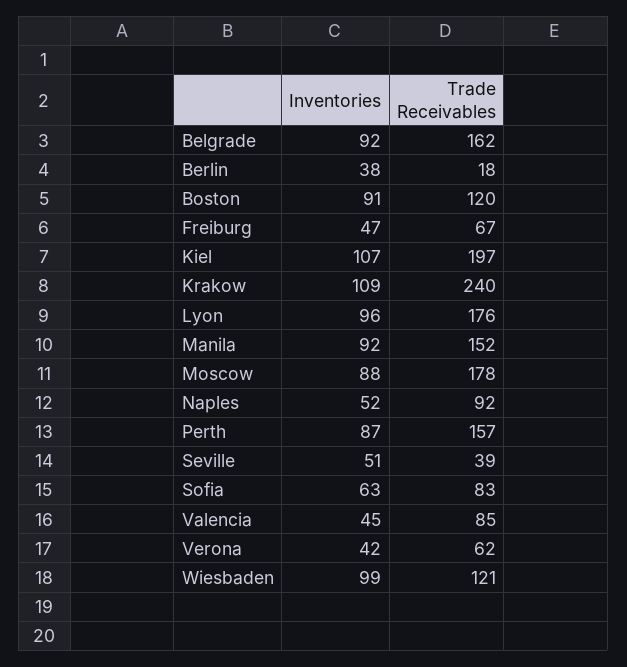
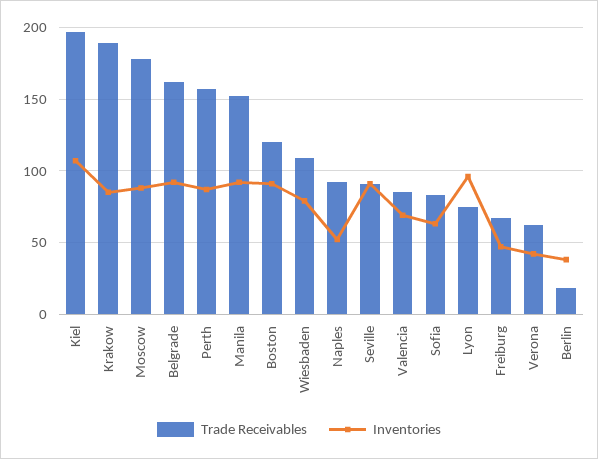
Inventories, Krakow: 109 -> 85
Trade Receivables, Krakow: 240 -> 190
Trade Receivables, Lyon: 176 -> 75
Inventories, Seville: 51 -> 90
Trade Receivables, Seville: 39 -> 90
Inventories, Valencia: 45 -> 70
Inventories, Wiesbaden: 99 -> 80
Trade Receivables, Wiesbaden: 121 -> 110

